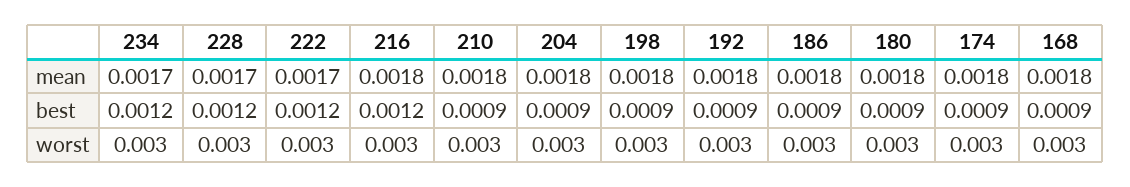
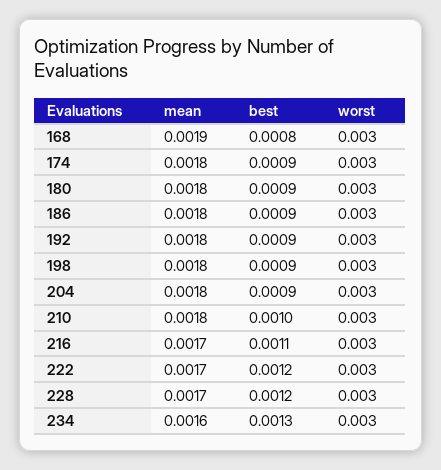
234, mean: 0.0017 -> 0.0016
216, mean: 0.0018 -> 0.0017
168, mean: 0.0018 -> 0.0019
234, best: 0.0012 -> 0.0013
216, best: 0.0012 -> 0.0011
210, best: 0.0009 -> 0.001
168, best: 0.0009 -> 0.0008

